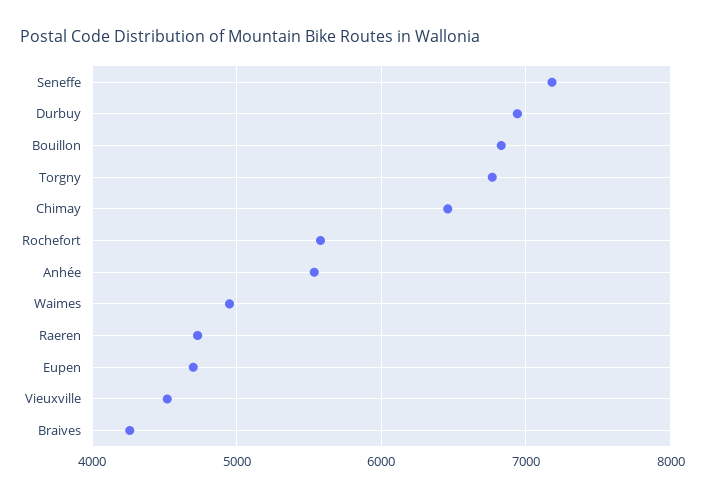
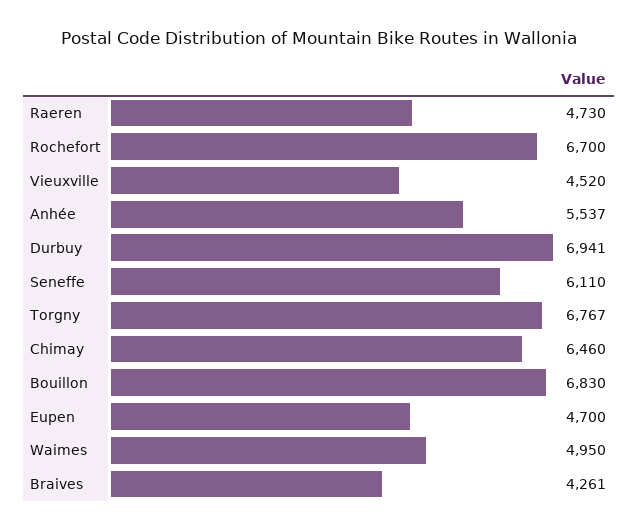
Seneffe: 7200 -> 6110
Rochefort: 5600 -> 6700

